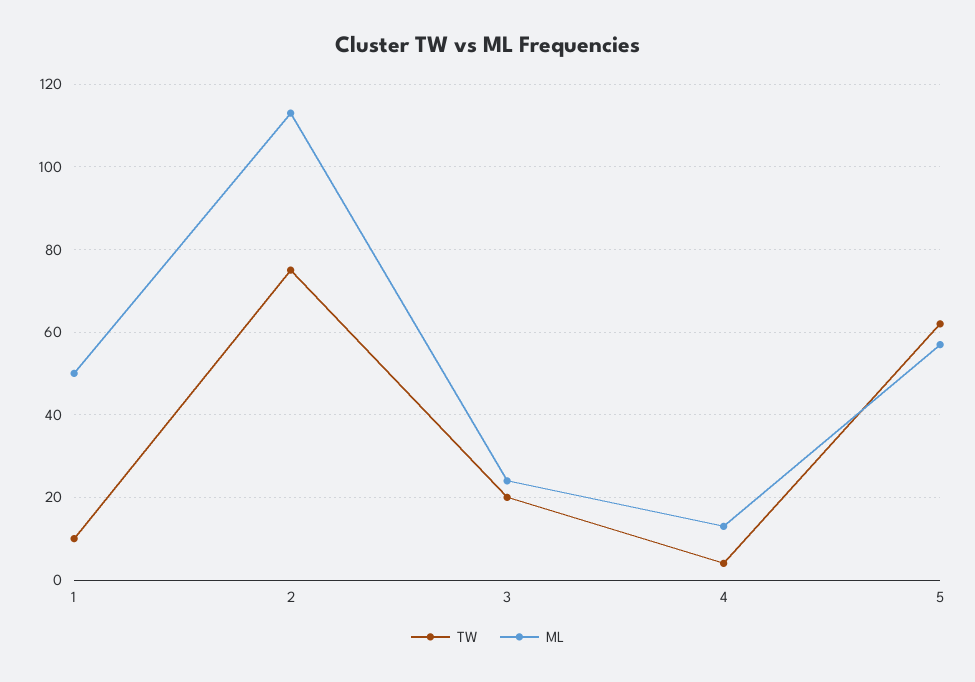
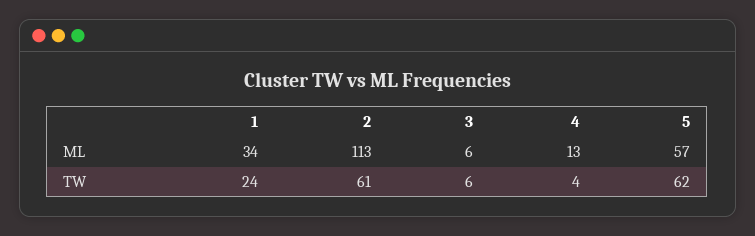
TW, 1: 10 -> 24
ML, 1: 50 -> 34
TW, 2: 75 -> 61
TW, 3: 20 -> 6
ML, 3: 25 -> 6

